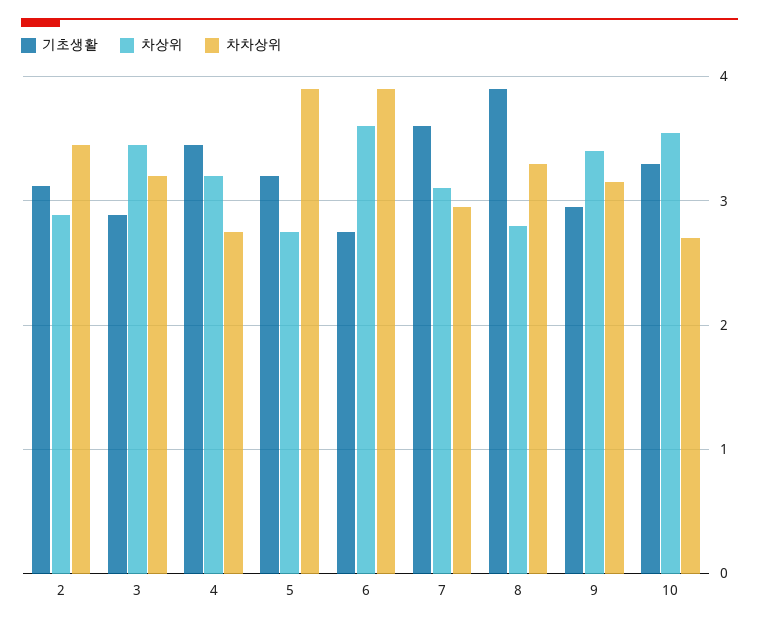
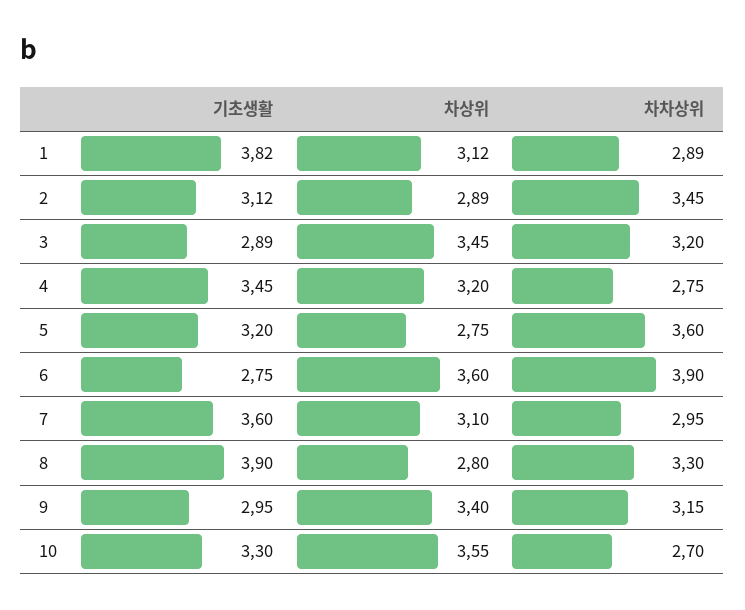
차차상위, 5: 3.9 -> 3.6
기초생활, 1: none -> 3.82
차상위, 1: none -> 3.12
차차상위, 1: none -> 2.89

